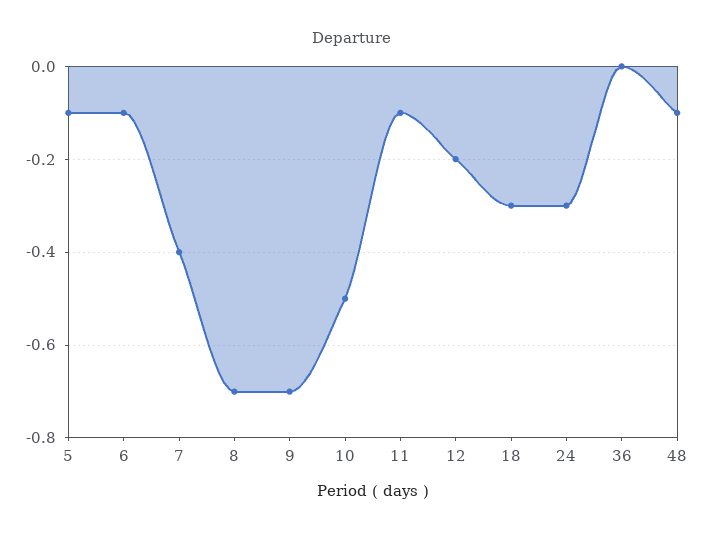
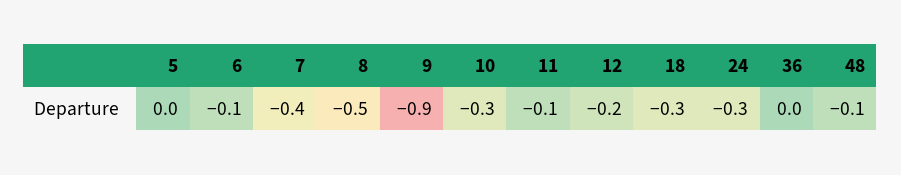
5: -0.1 -> 0
8: -0.7 -> -0.5
9: -0.7 -> -0.9
10: -0.5 -> -0.3

